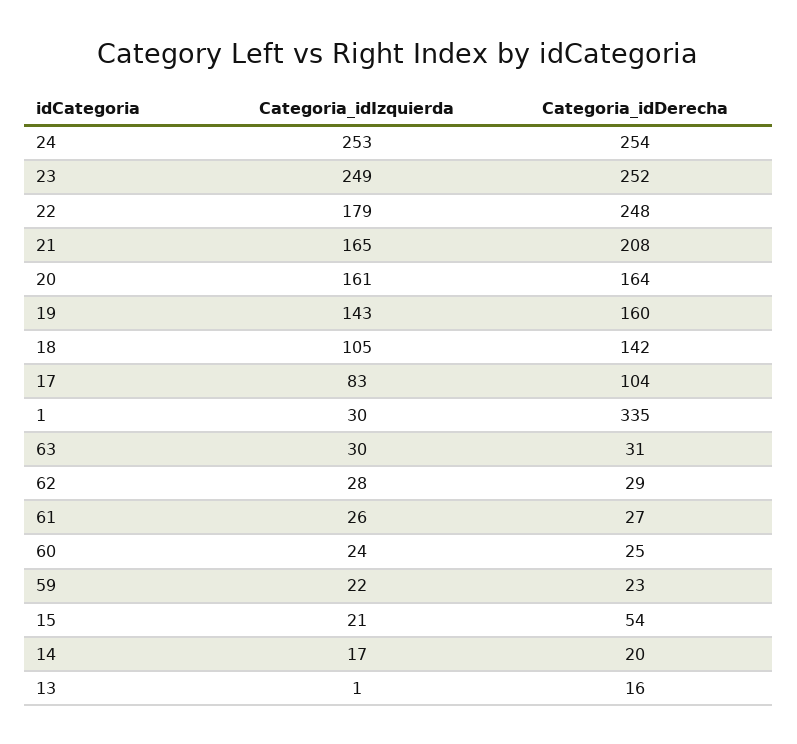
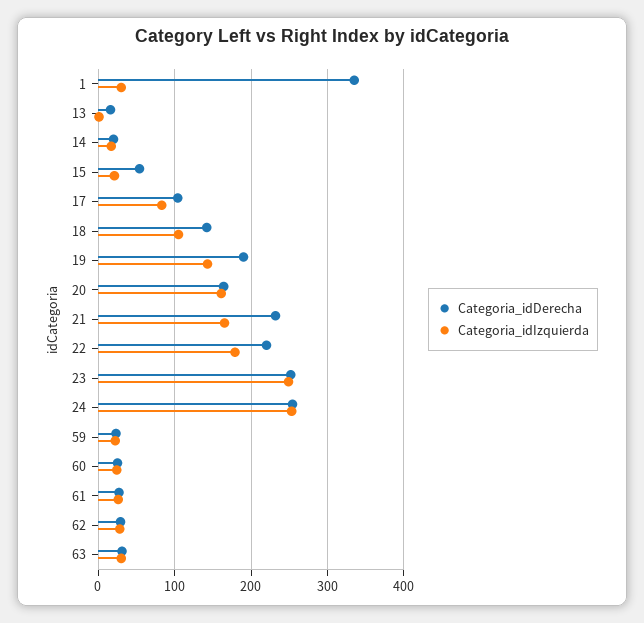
Categoria_idDerecha, 22: 248 -> 220
Categoria_idDerecha, 21: 208 -> 230
Categoria_idDerecha, 19: 160 -> 190

